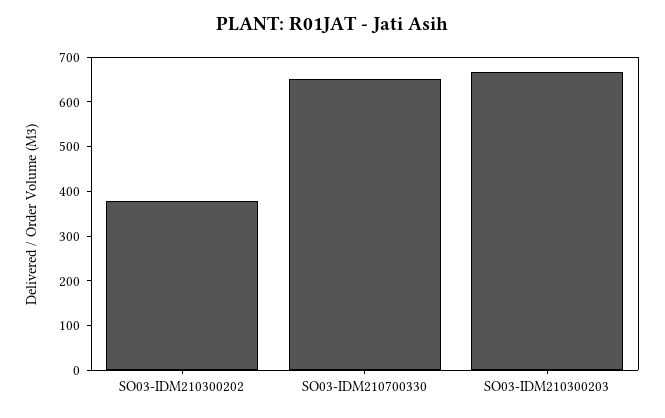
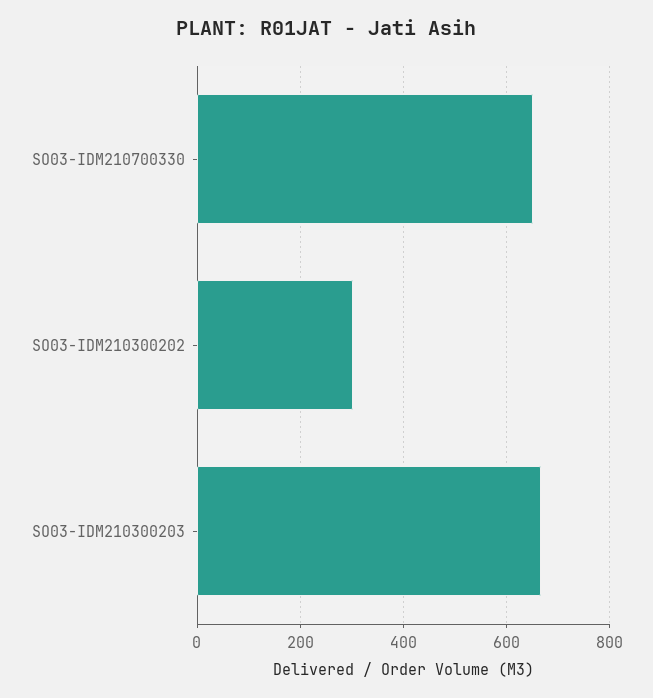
SO03-IDM210300202: 380 -> 300

